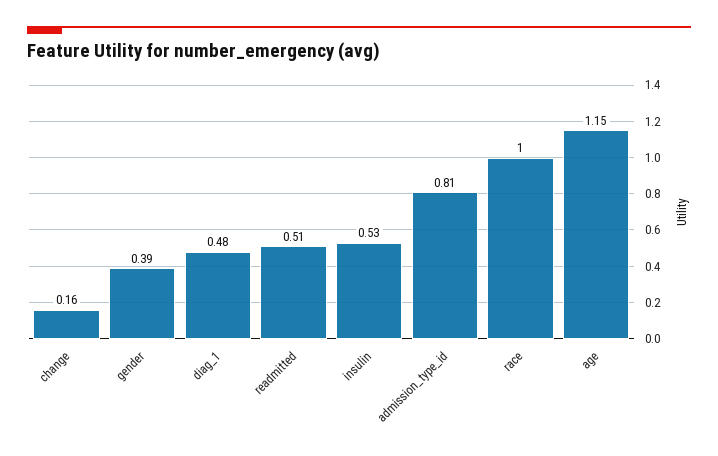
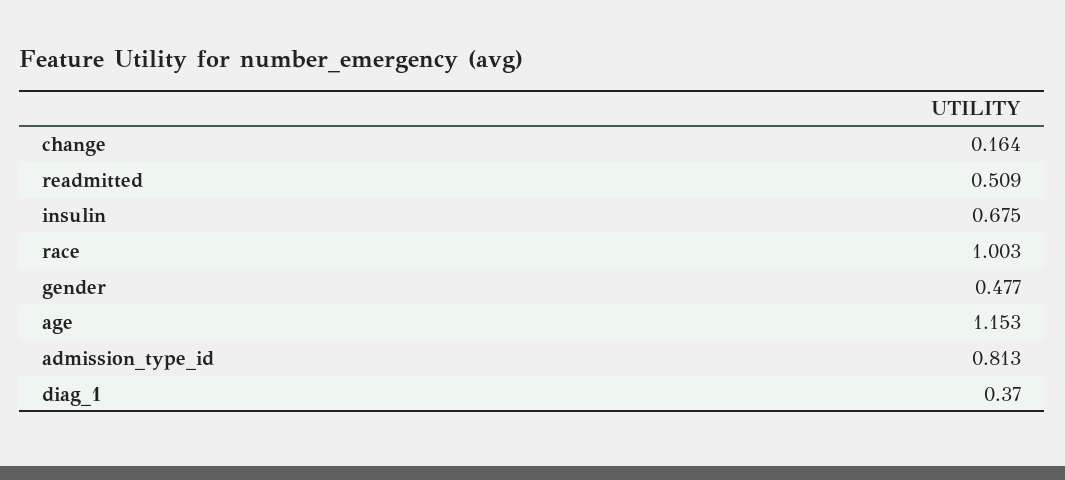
gender: 0.39 -> 0.477
diag_1: 0.48 -> 0.37
insulin: 0.53 -> 0.675

